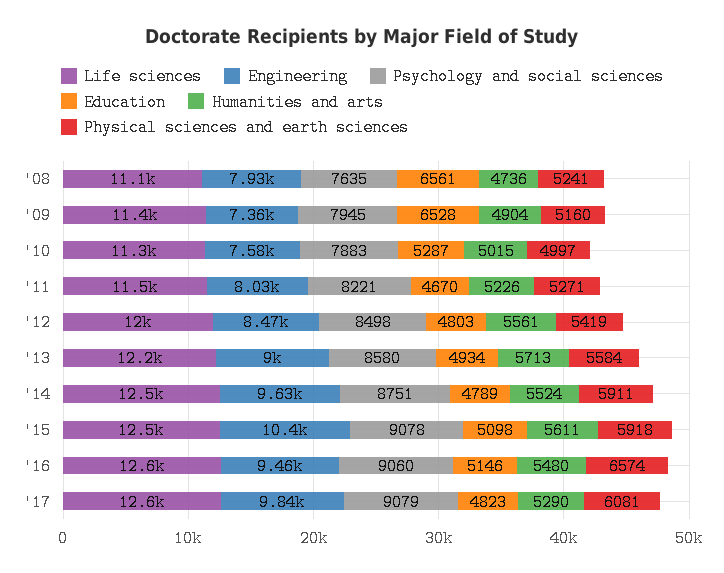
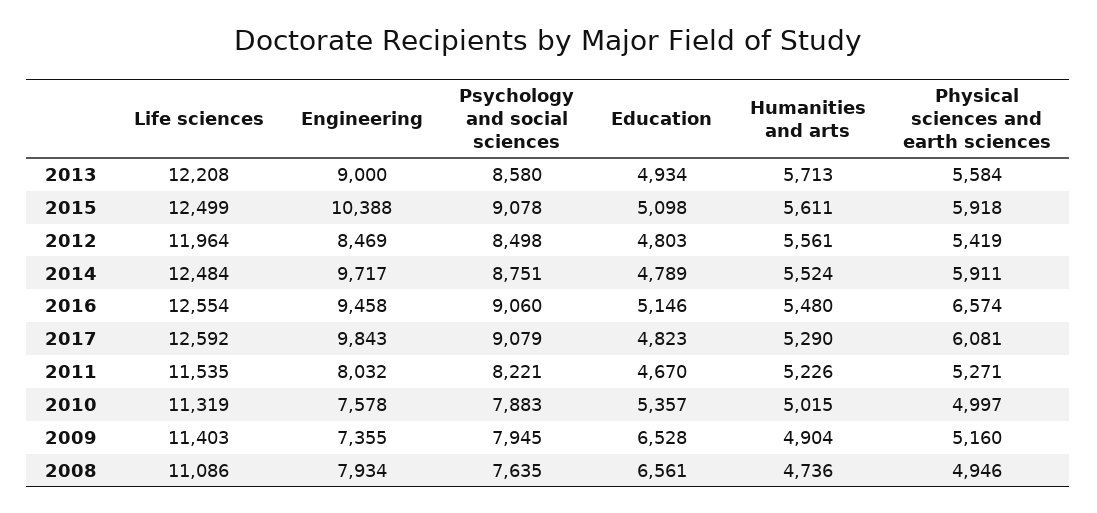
Physical sciences and earth sciences, '08: 5241 -> 4946
Education, '10: 5287 -> 5357
Engineering, '14: 9630 -> 9717

